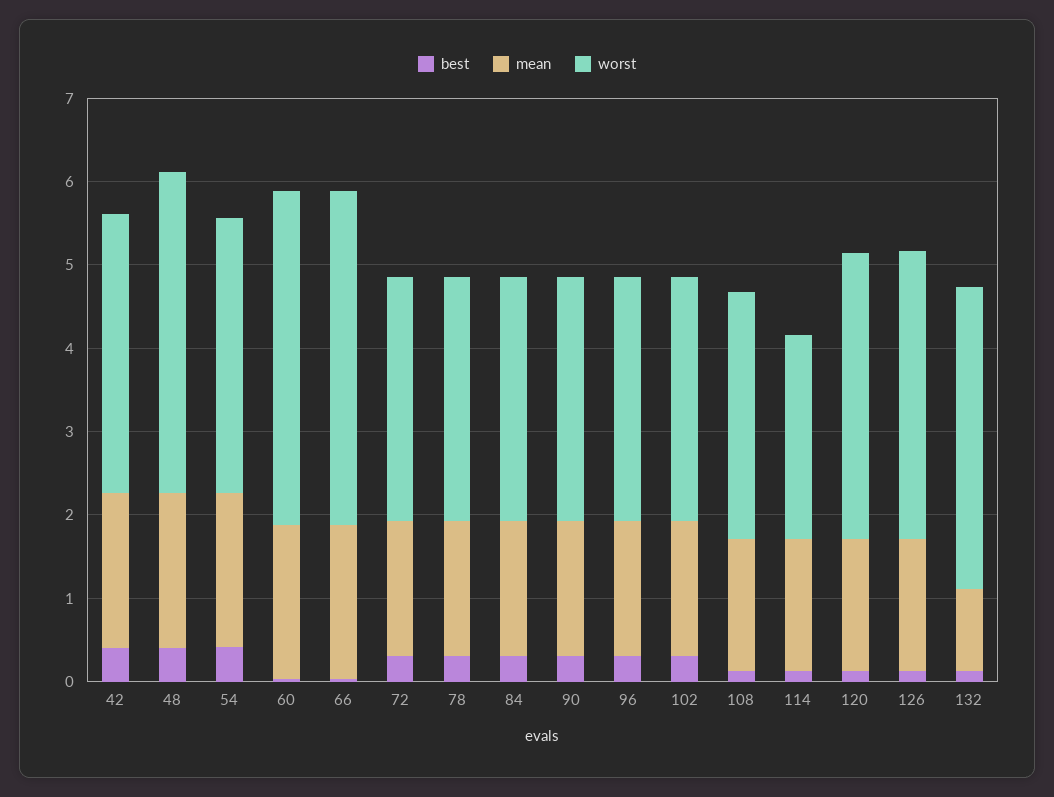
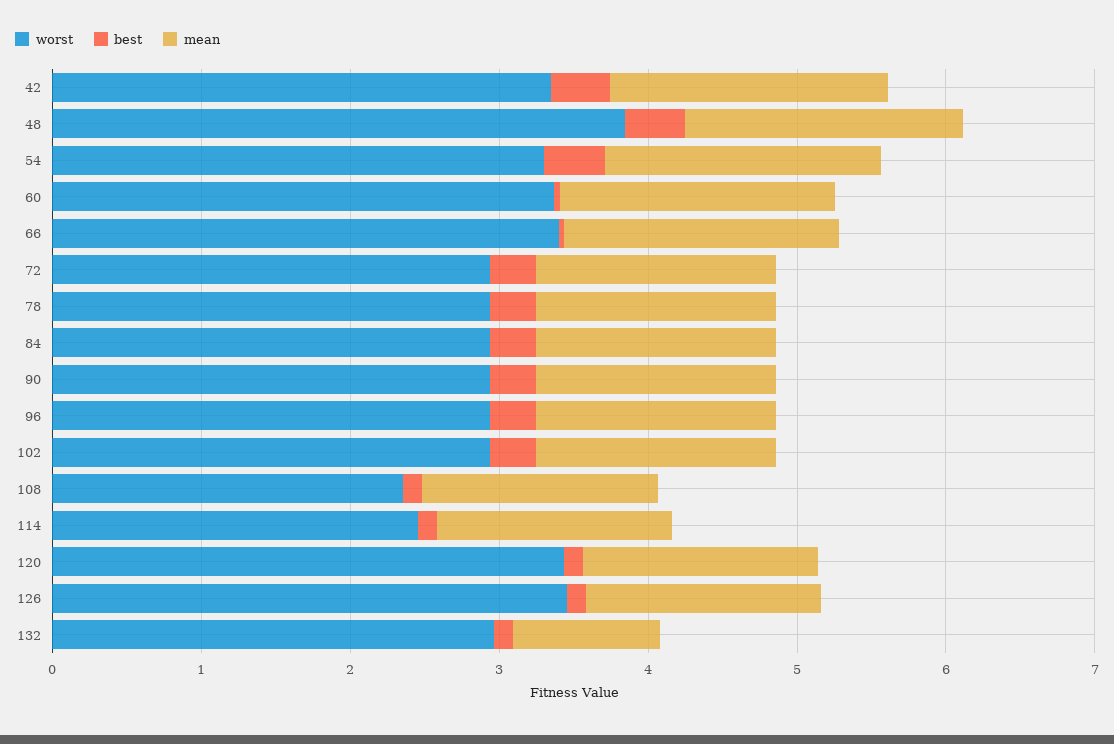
worst, 60: 4 -> 3.4
worst, 66: 4 -> 3.4
worst, 108: 3 -> 2.4
worst, 132: 3.6 -> 3

